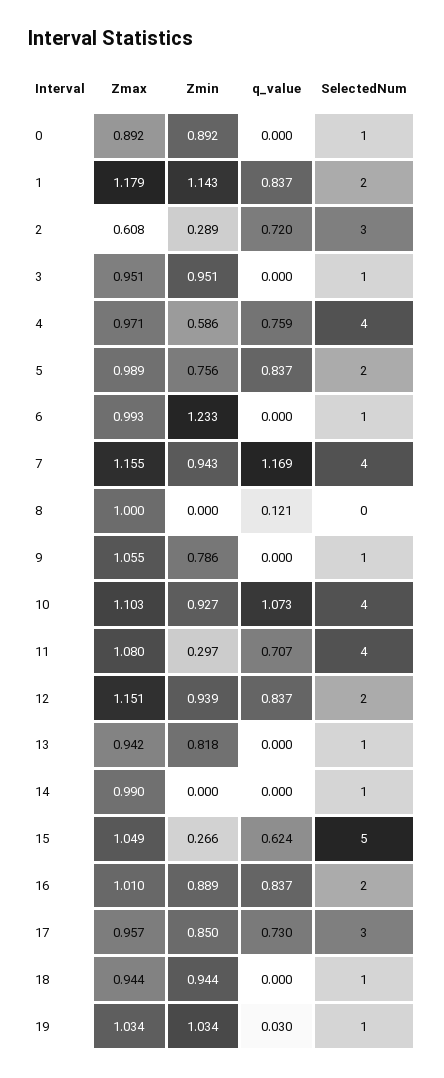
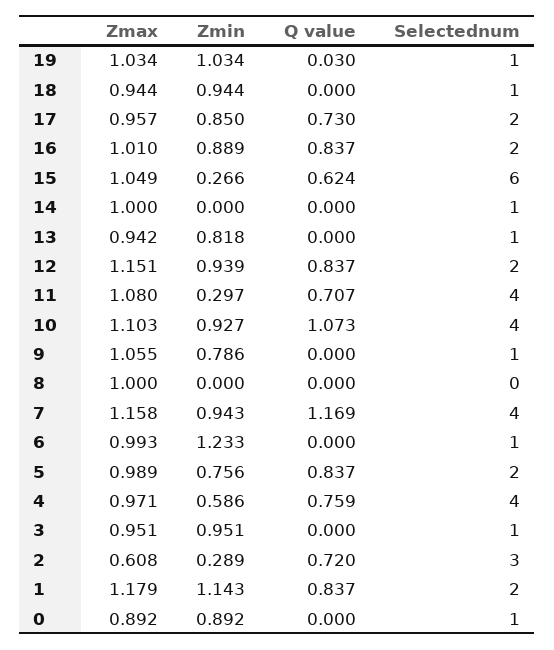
Zmax, 7: 1.155 -> 1.158
q_value, 8: 0.121 -> 0
Zmax, 14: 0.99 -> 1
SelectedNum, 15: 5 -> 6
SelectedNum, 17: 3 -> 2

